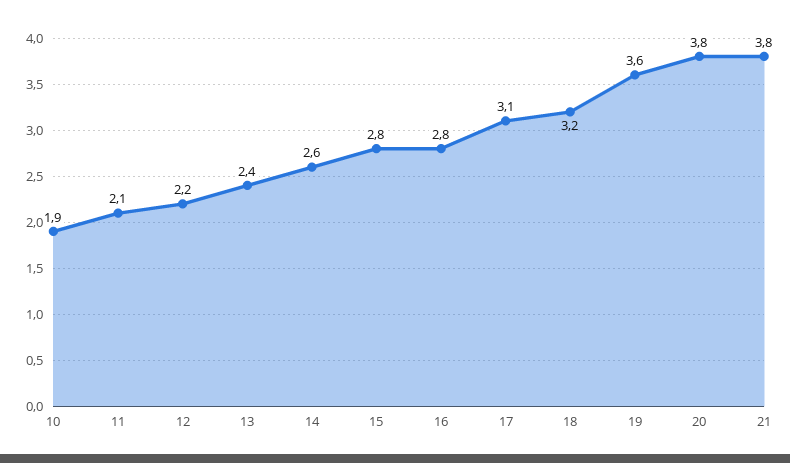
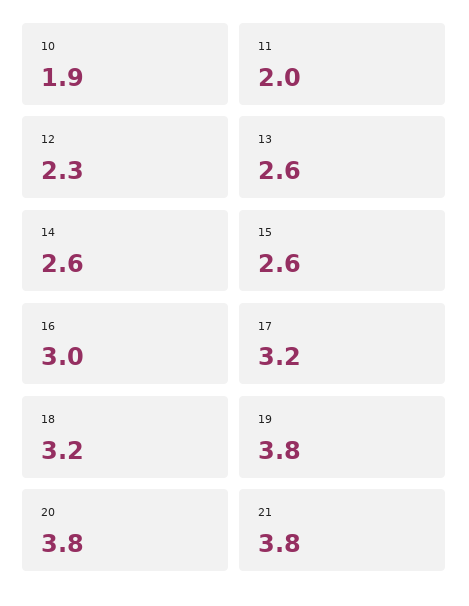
11: 2.1 -> 2
12: 2.2 -> 2.3
13: 2.4 -> 2.6
15: 2.8 -> 2.6
16: 2.8 -> 3
17: 3.1 -> 3.2
19: 3.6 -> 3.8

